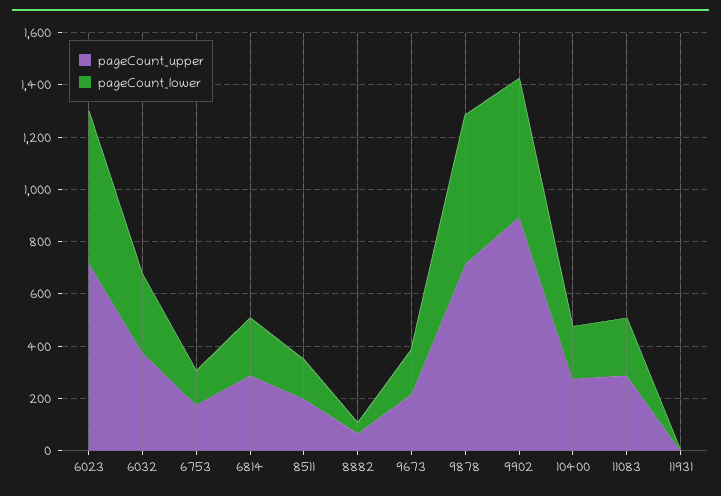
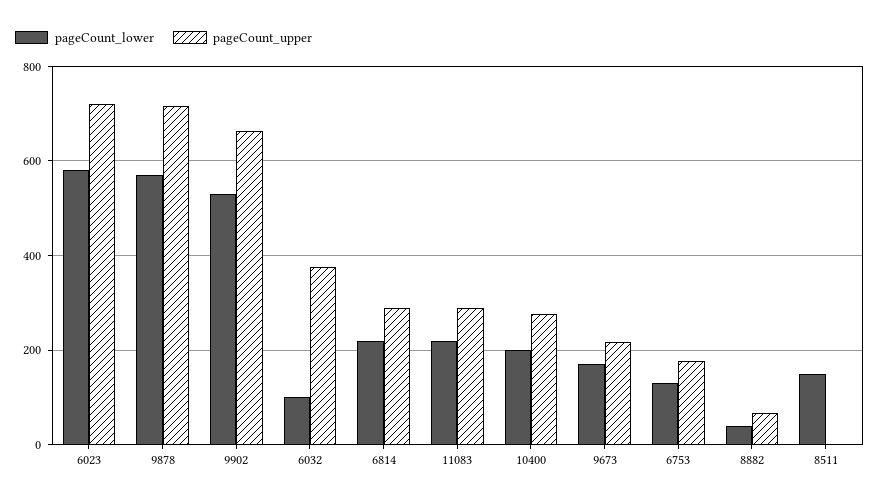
pageCount_lower, 6032: 300 -> 100
pageCount_upper, 8511: 200 -> 0
pageCount_upper, 9902: 900 -> 660
pageCount_upper, 11931: 0 -> none
pageCount_lower, 11931: 0 -> none

